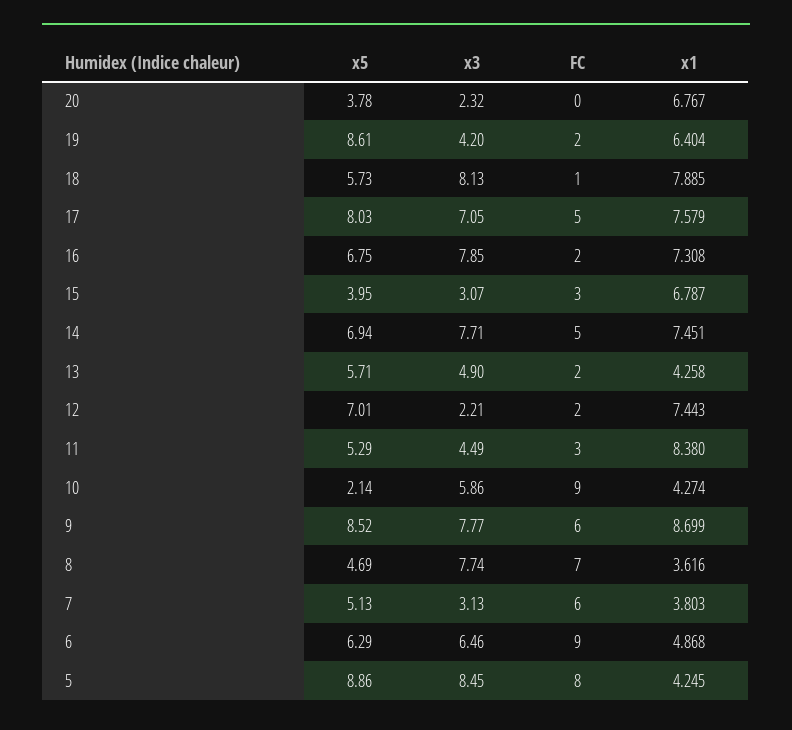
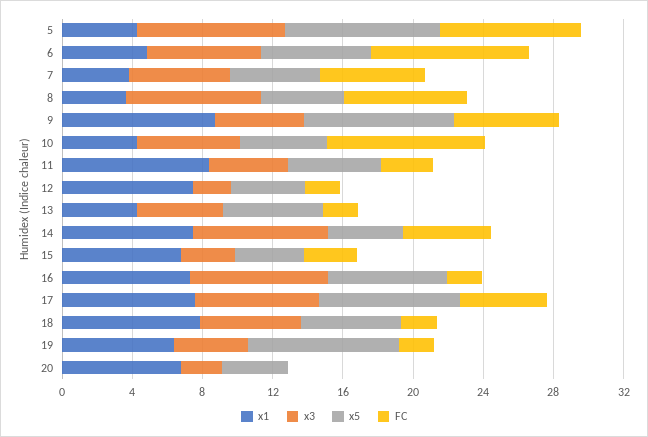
x3, 18: 8.13 -> 6
FC, 18: 1 -> 2
x5, 14: 6.94 -> 4
x5, 12: 7.01 -> 4
x5, 10: 2.14 -> 5
x3, 9: 7.77 -> 5
x3, 7: 3.13 -> 6

